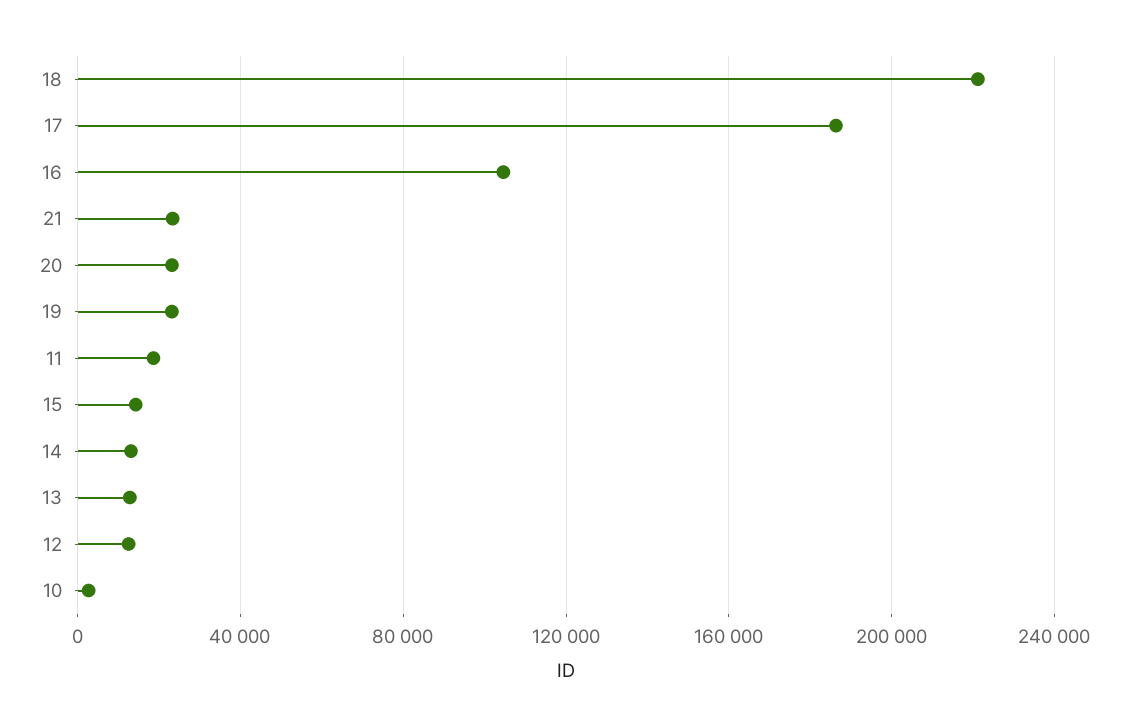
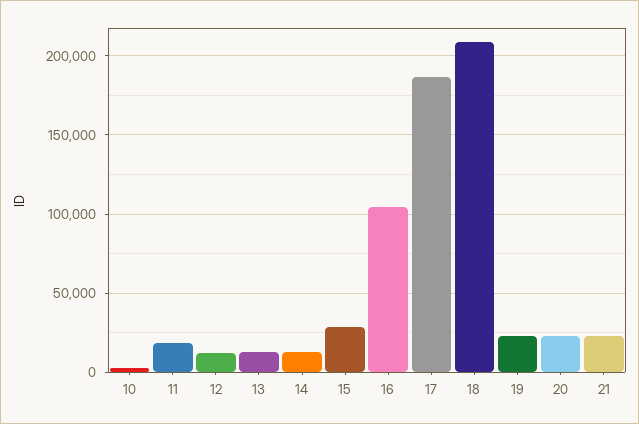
18: 220000 -> 210000
15: 15000 -> 30000

